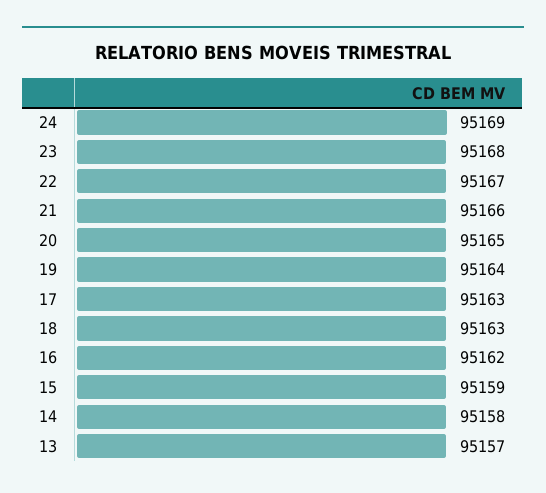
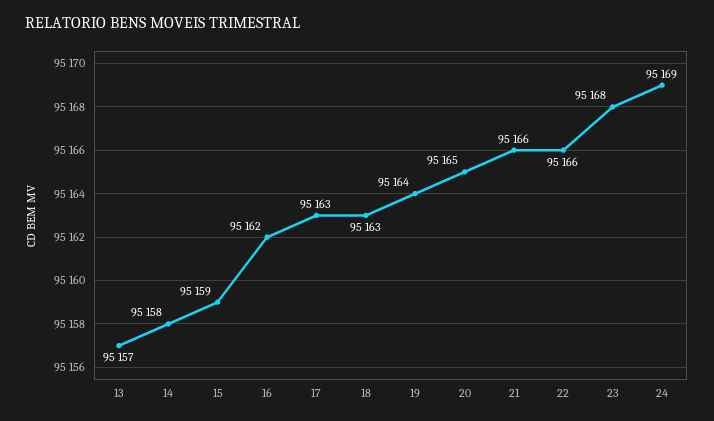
22: 95167 -> 95166

